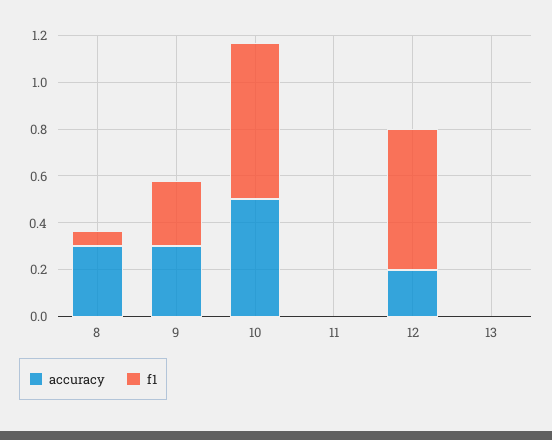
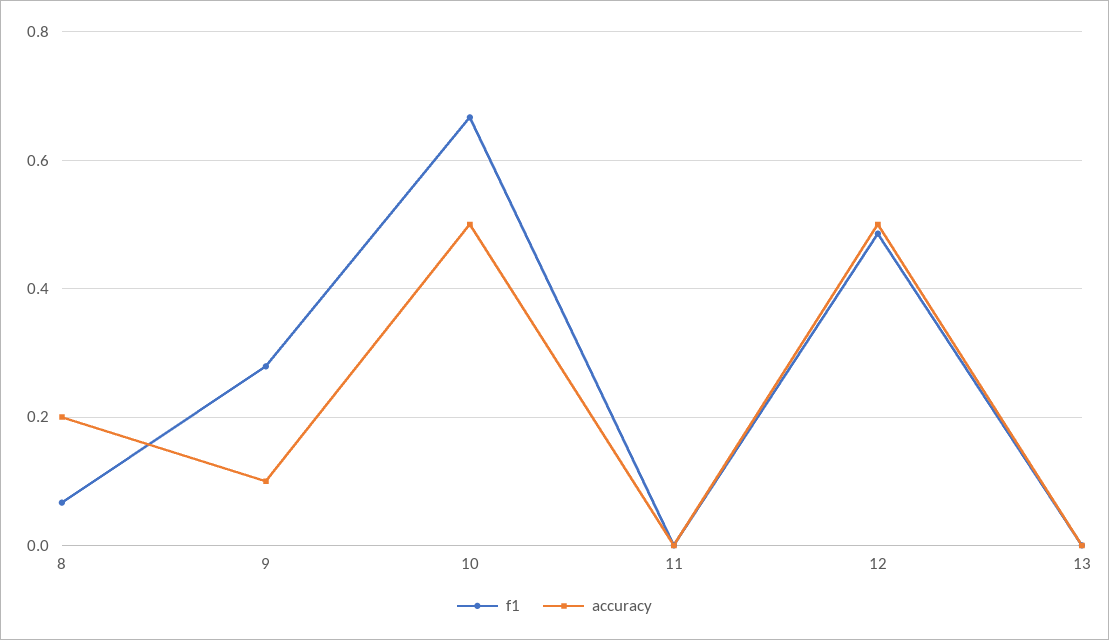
accuracy, 8: 0.3 -> 0.2
accuracy, 9: 0.3 -> 0.1
accuracy, 12: 0.2 -> 0.5
f1, 12: 0.6 -> 0.48

